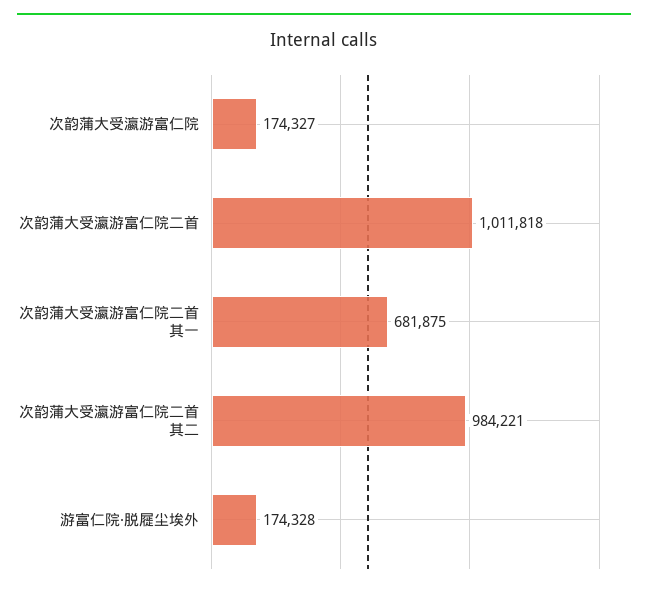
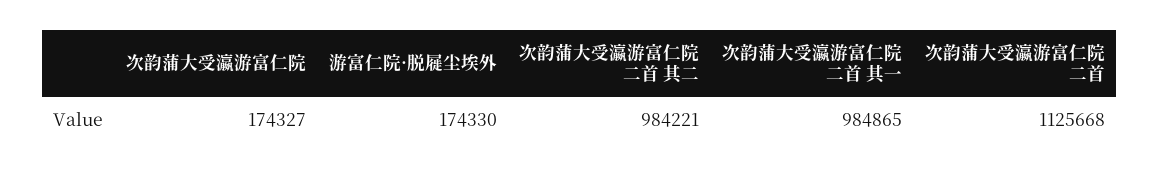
次韵蒲大受瀛游富仁院二首: 1011818 -> 1125668
次韵蒲大受瀛游富仁院二首 其一: 681875 -> 984865
游富仁院·脱屣尘埃外: 174328 -> 174330

